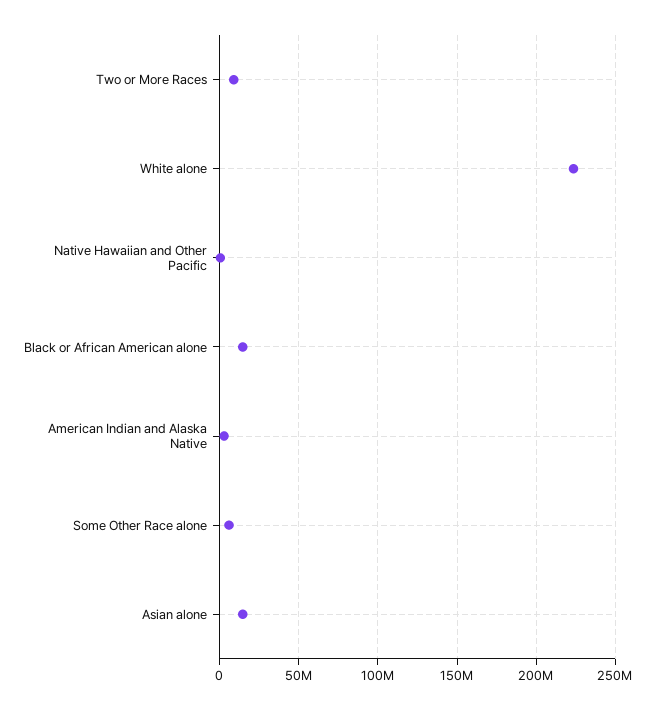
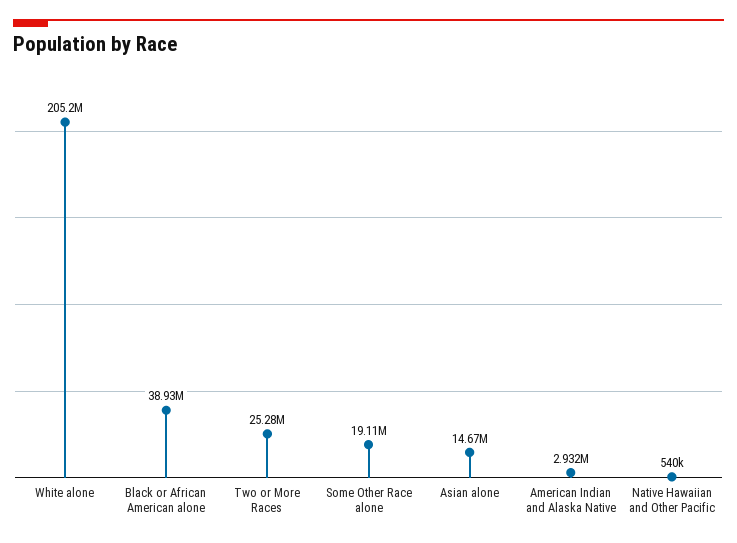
Two or More Races: 10000000 -> 25280000
White alone: 225000000 -> 205200000
Black or African American alone: 15000000 -> 38930000
Some Other Race alone: 5000000 -> 19110000

